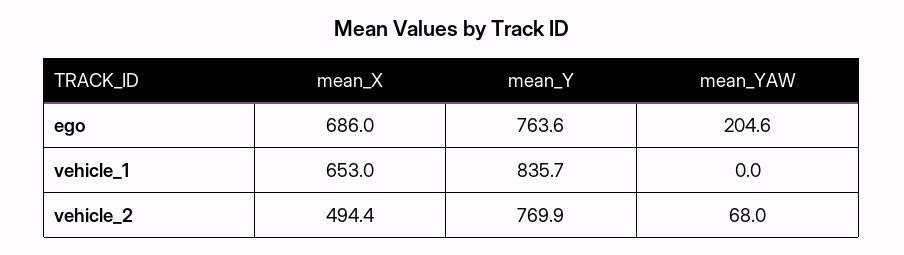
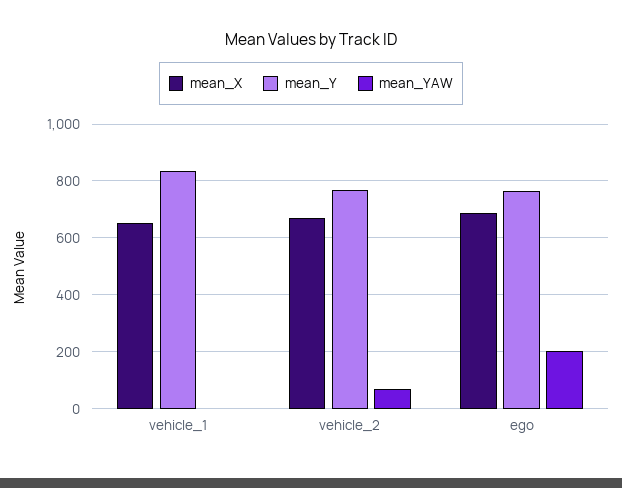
mean_X, vehicle_2: 494.4 -> 675

